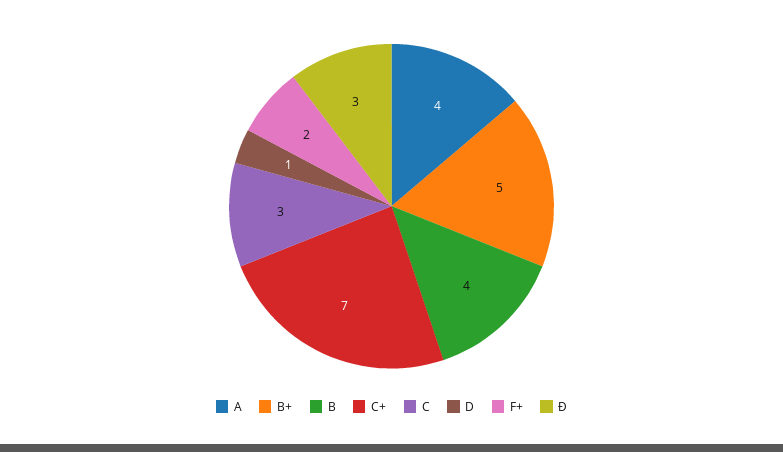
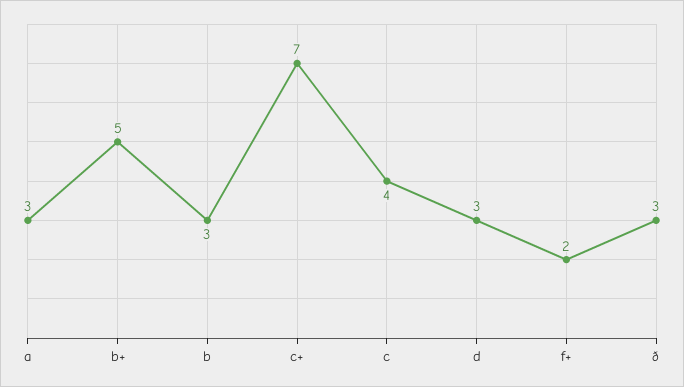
A: 4 -> 3
B: 4 -> 3
C: 3 -> 4
D: 1 -> 3

